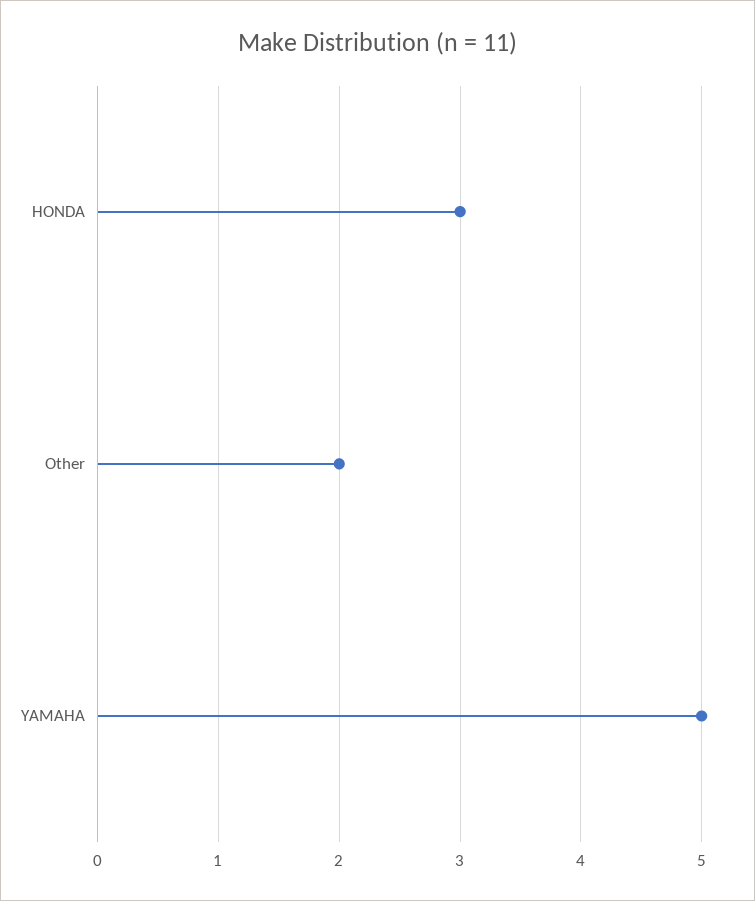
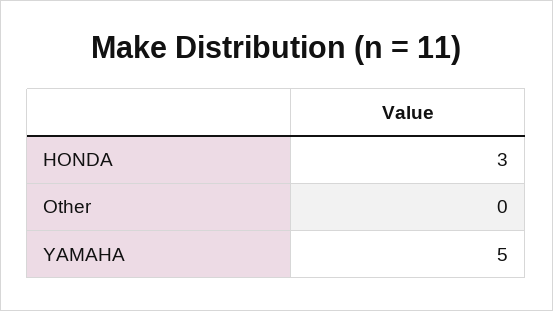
Other: 2 -> 0

